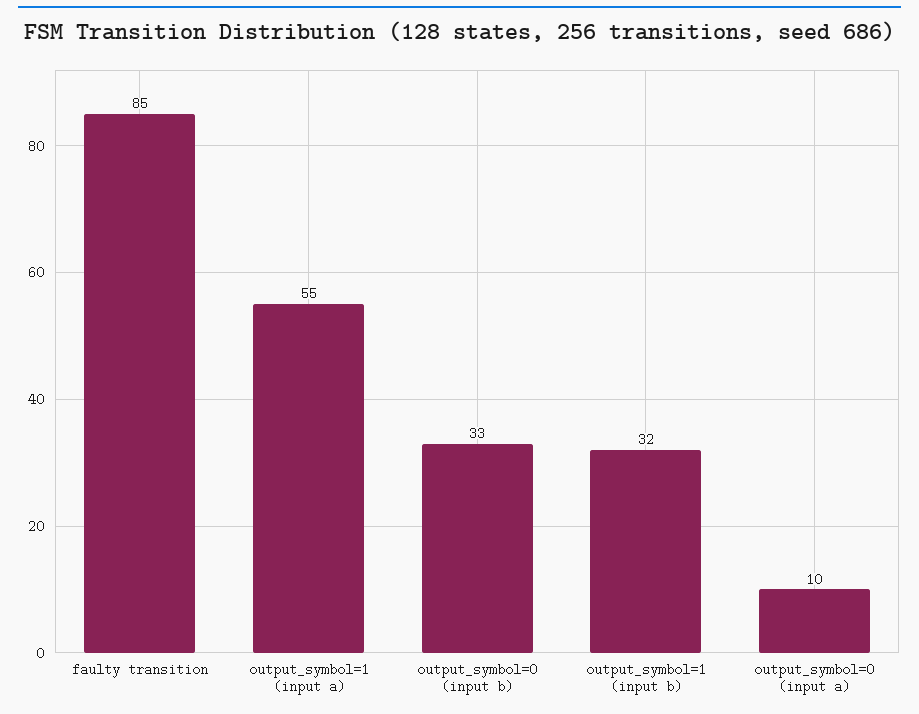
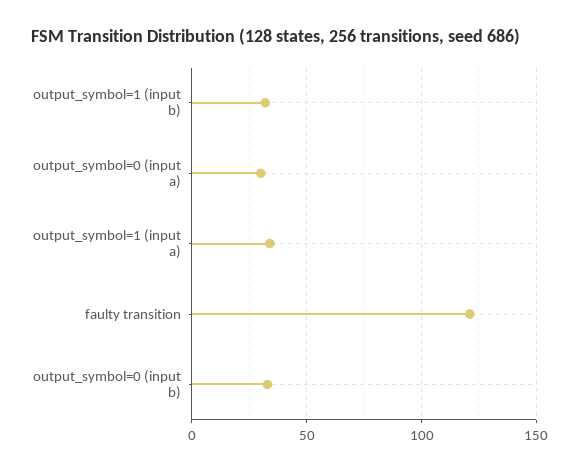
faulty transition: 85 -> 120
output_symbol=1 (input a): 55 -> 35
output_symbol=0 (input a): 10 -> 30

